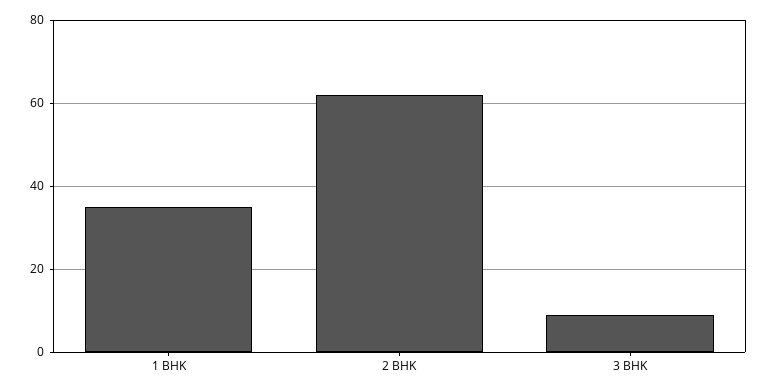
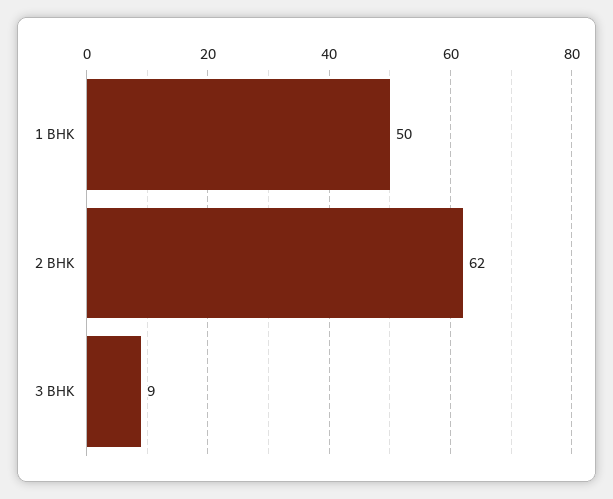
1 BHK: 35 -> 50

